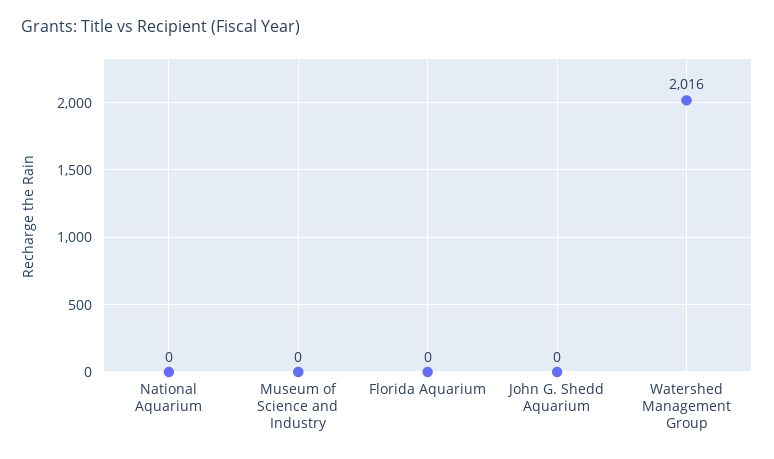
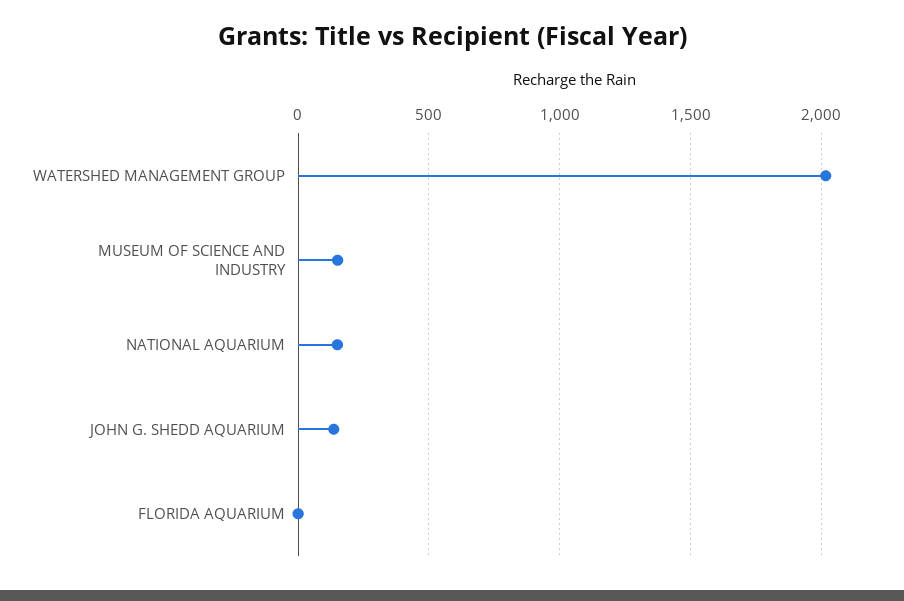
National Aquarium: 0 -> 150
Museum of Science and Industry: 0 -> 150
John G. Shedd Aquarium: 0 -> 150

